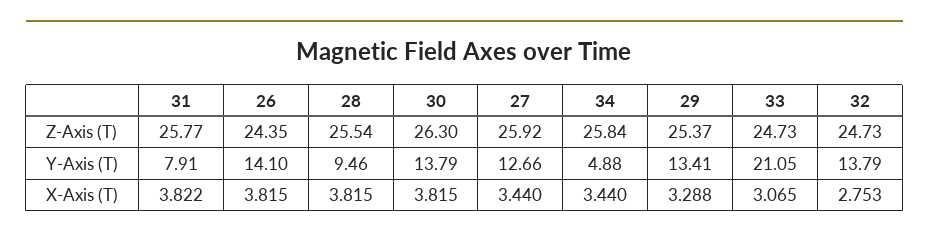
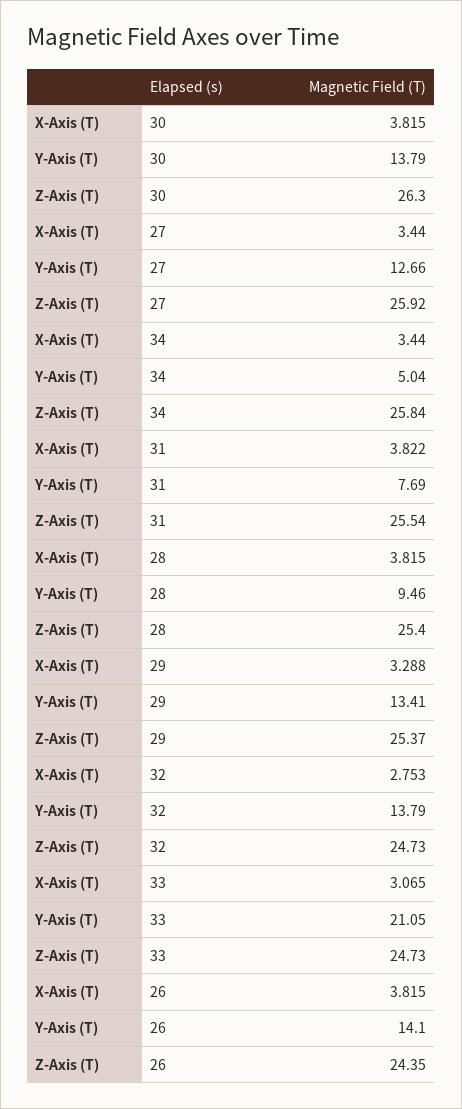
31, Z-Axis (T): 25.77 -> 25.54
28, Z-Axis (T): 25.54 -> 25.4
31, Y-Axis (T): 7.91 -> 7.69
34, Y-Axis (T): 4.88 -> 5.04

